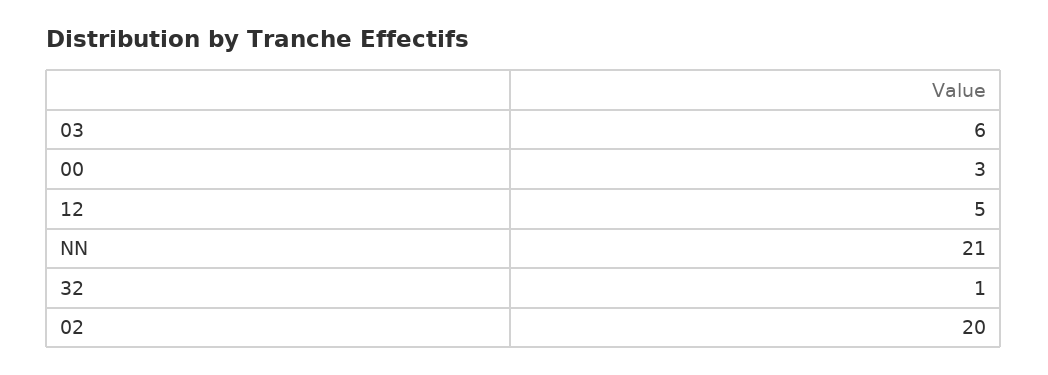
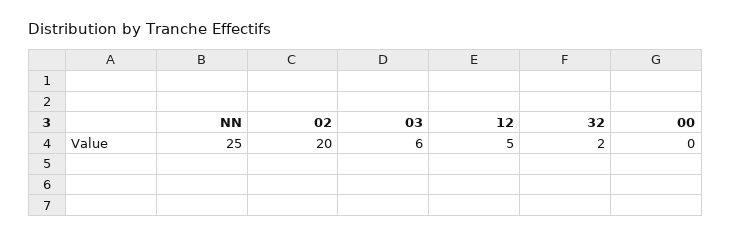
00: 3 -> 0
NN: 21 -> 25
32: 1 -> 2

